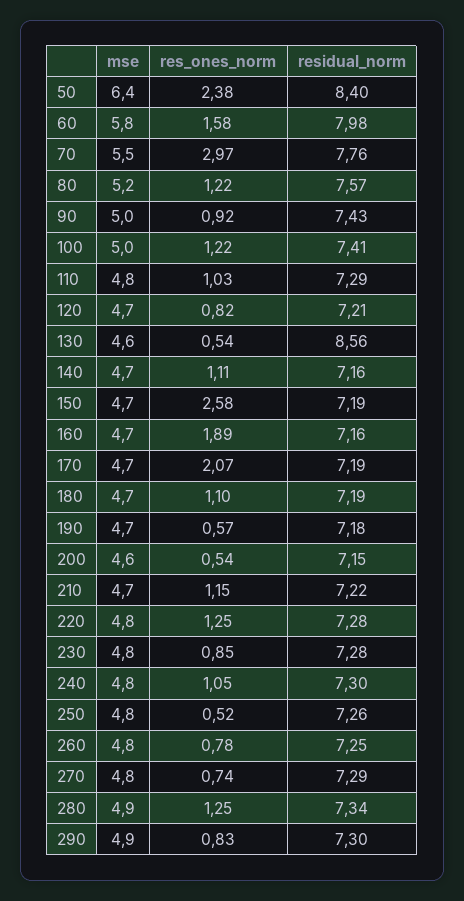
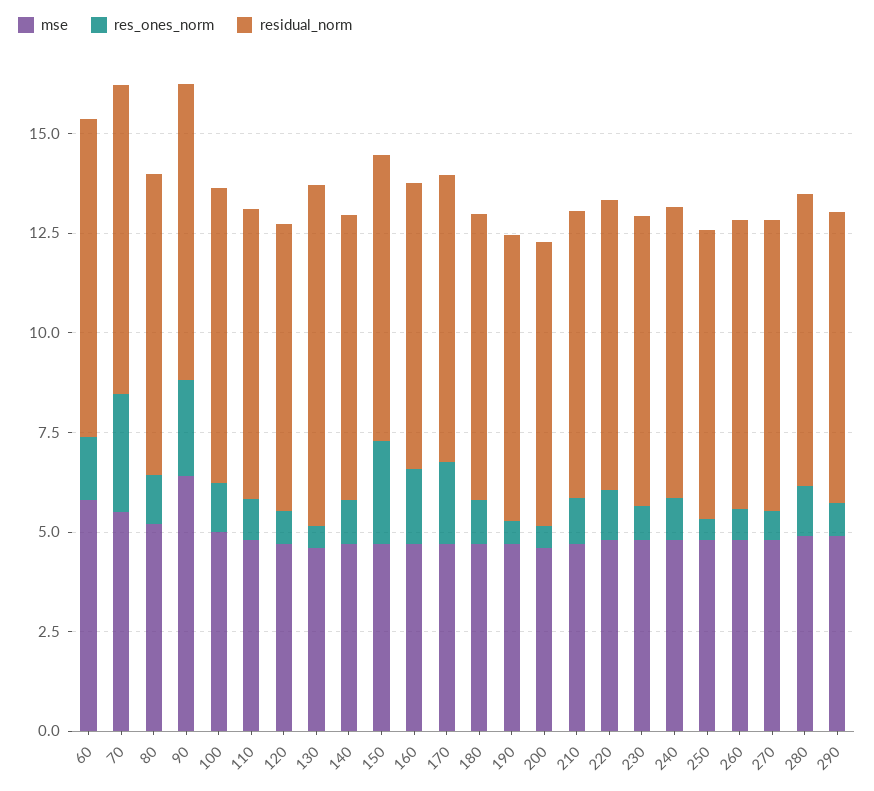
mse, 50: 6.4 -> none
res_ones_norm, 50: 2.38 -> none
residual_norm, 50: 8.4 -> none
mse, 90: 5 -> 6.5
res_ones_norm, 90: 0.92 -> 2.5

